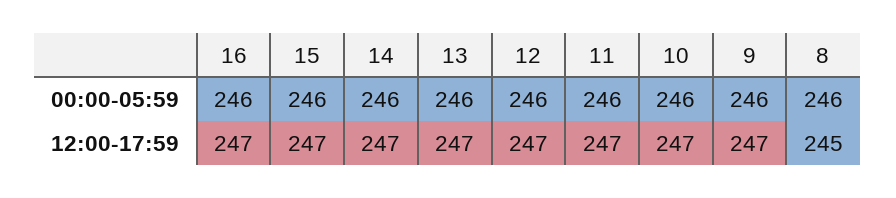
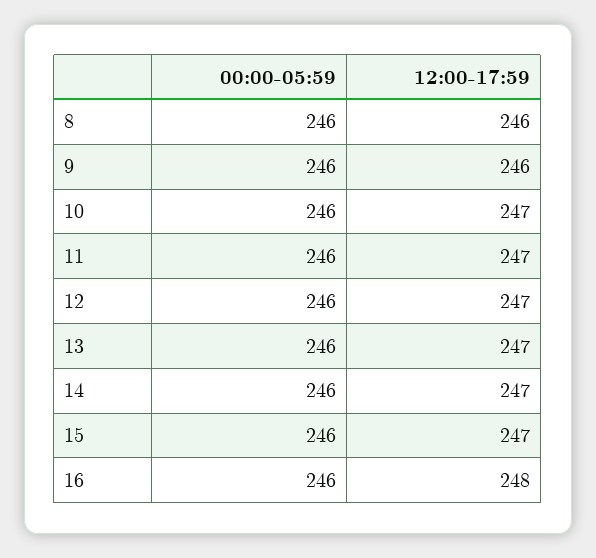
16, 12:00-17:59: 247 -> 248
9, 12:00-17:59: 247 -> 246
8, 12:00-17:59: 245 -> 246

